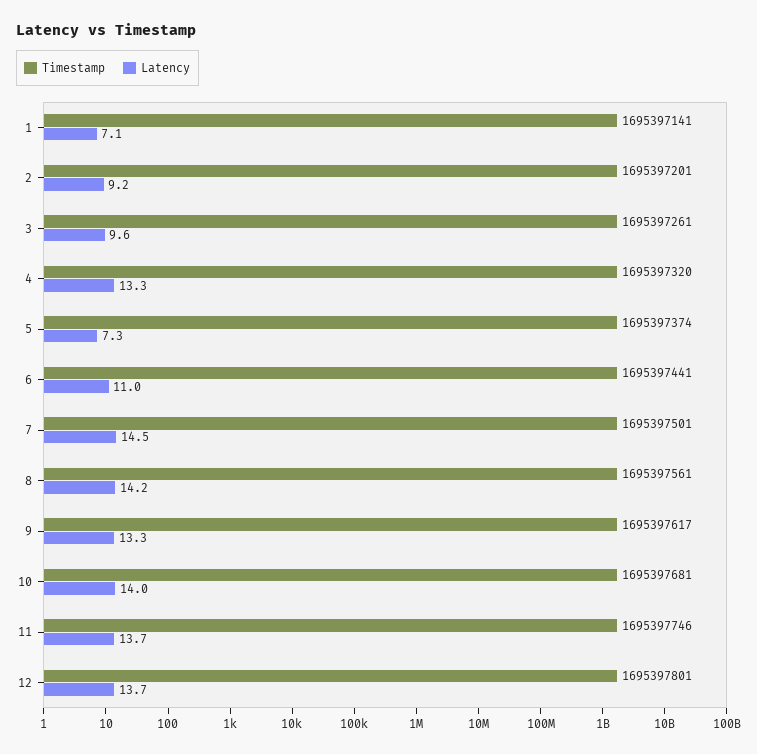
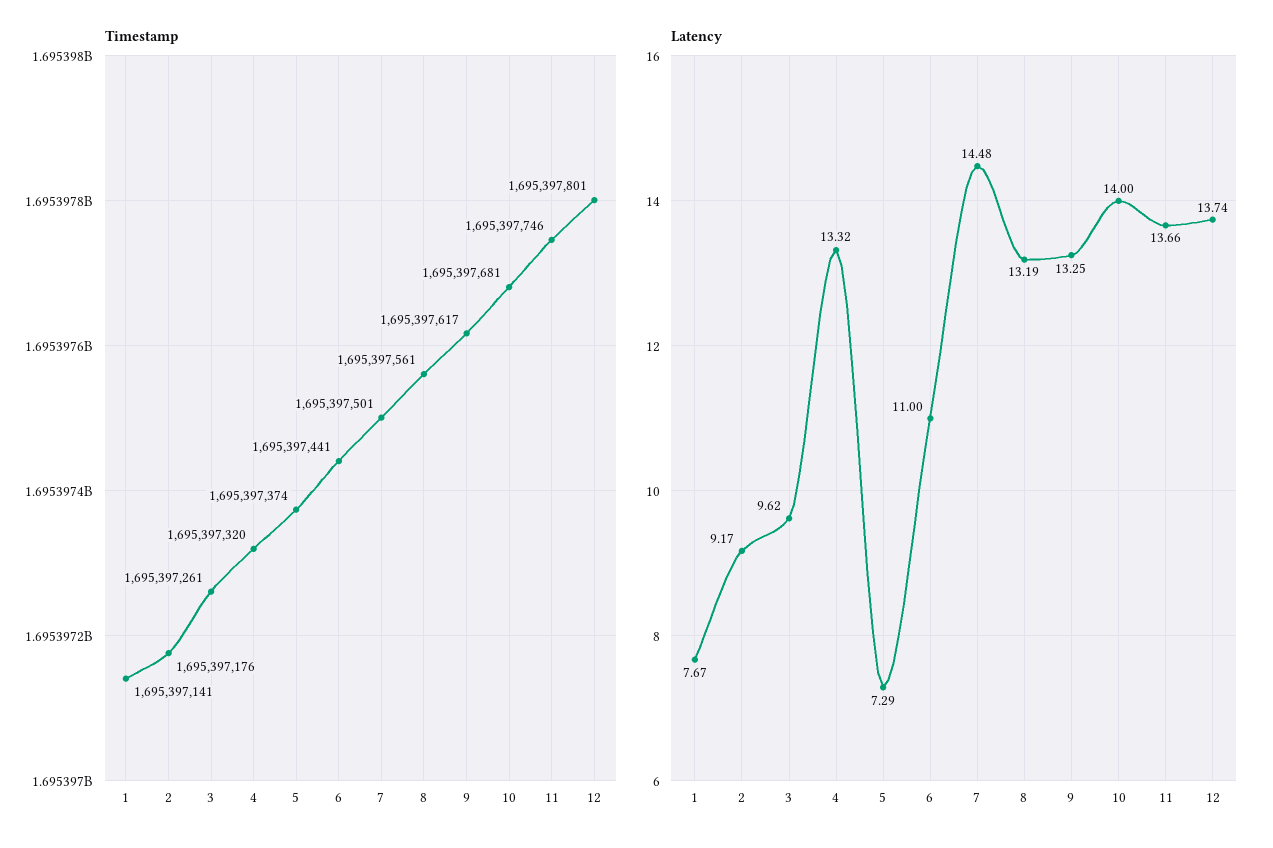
Latency, 1: 7.1 -> 7.67
Timestamp, 2: 1695397201 -> 1695397176
Latency, 8: 14.2 -> 13.19

